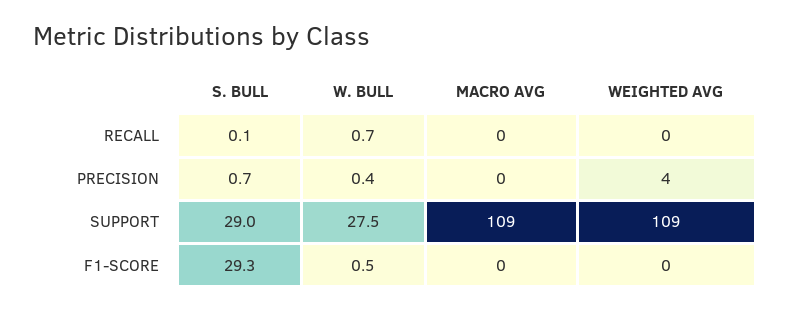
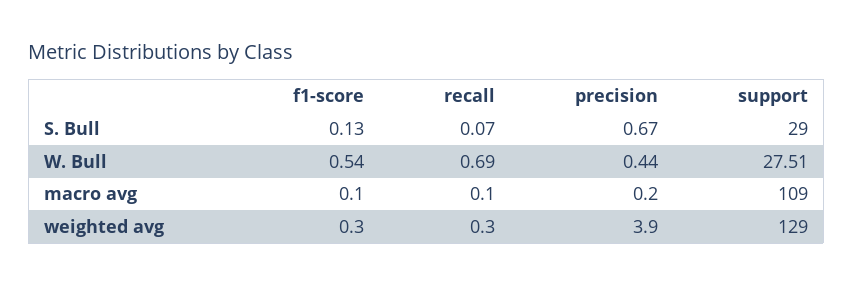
WEIGHTED AVG, SUPPORT: 109 -> 129
S. BULL, F1-SCORE: 29.3 -> 0.13

